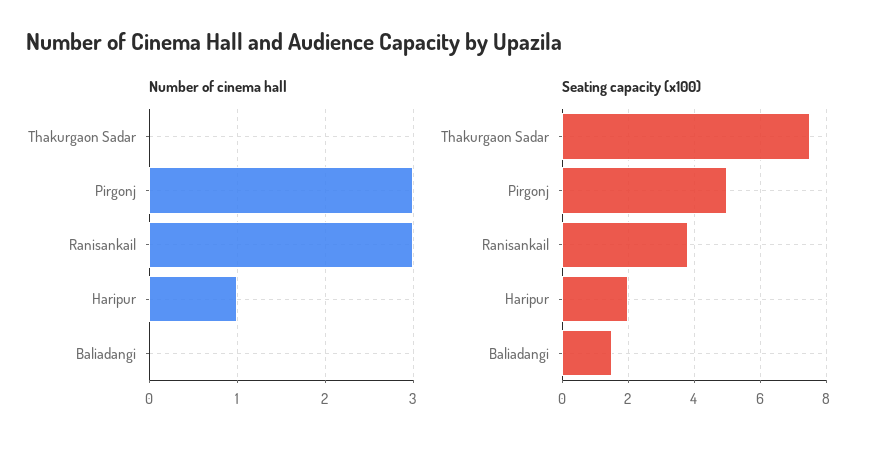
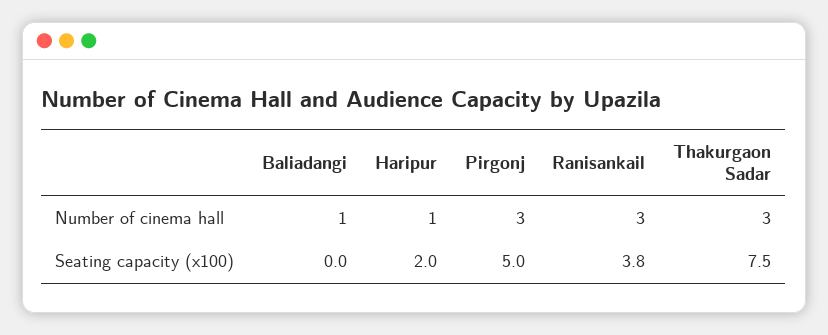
Number of cinema hall, Thakurgaon Sadar: 0 -> 3
Number of cinema hall, Baliadangi: 0 -> 1
Seating capacity (x100), Baliadangi: 1.5 -> 0

